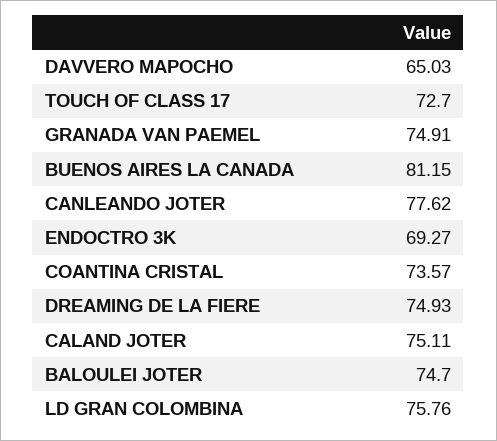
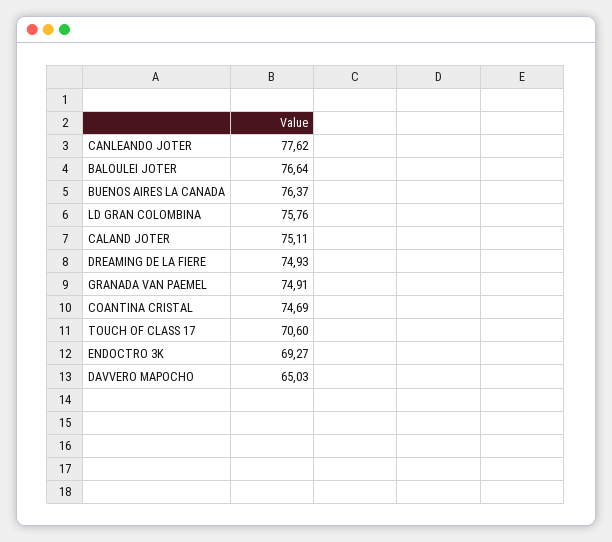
TOUCH OF CLASS 17: 72.7 -> 70.6
BUENOS AIRES LA CANADA: 81.15 -> 76.37
COANTINA CRISTAL: 73.57 -> 74.69
BALOULEI JOTER: 74.7 -> 76.64

